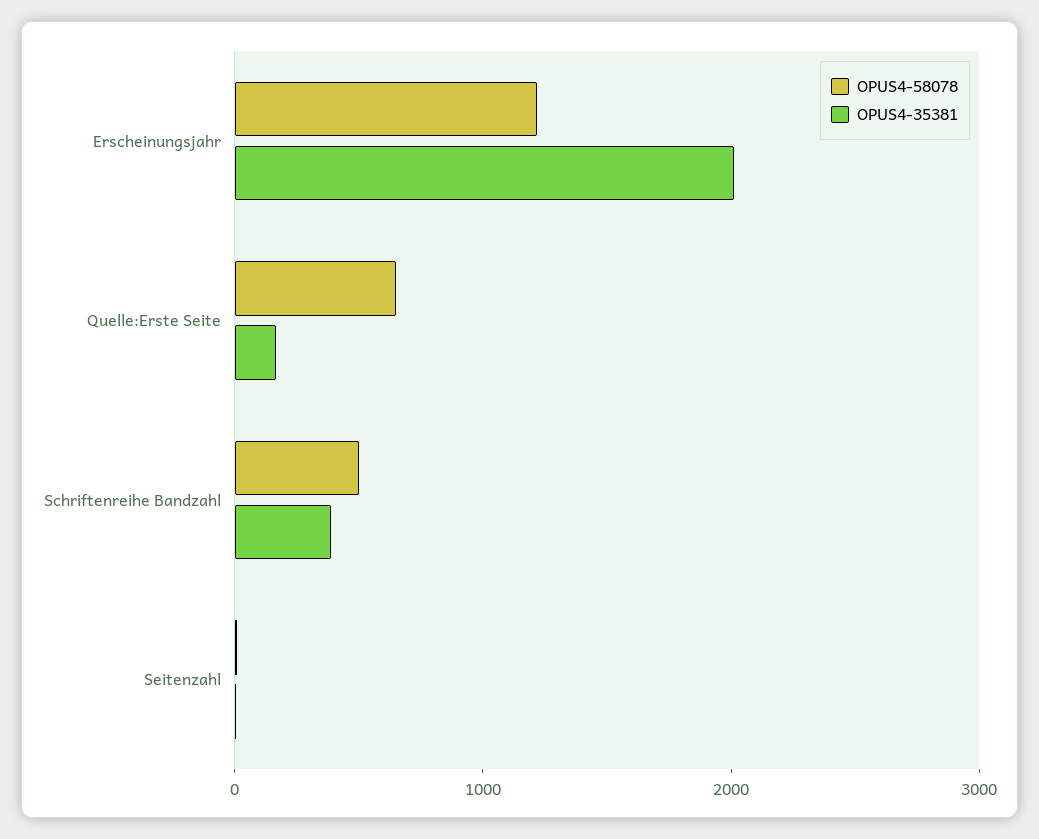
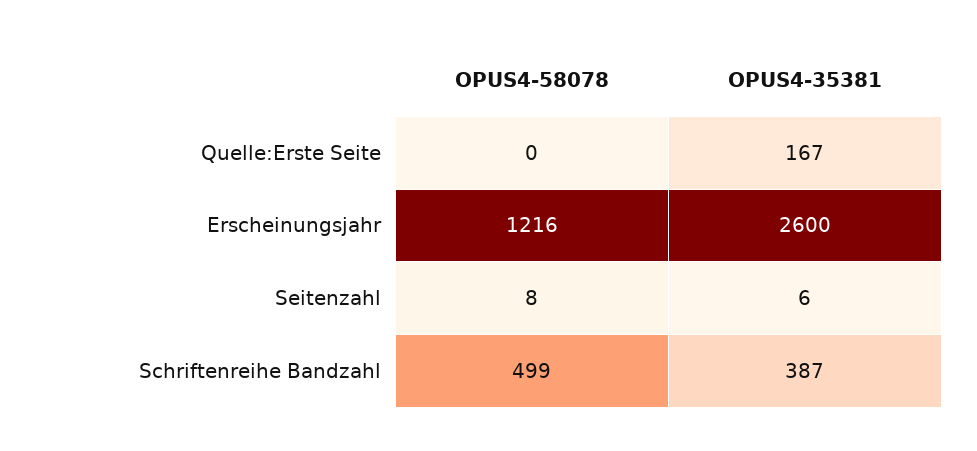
OPUS4-35381, Erscheinungsjahr: 2000 -> 2600
OPUS4-58078, Quelle:Erste Seite: 600 -> 0

